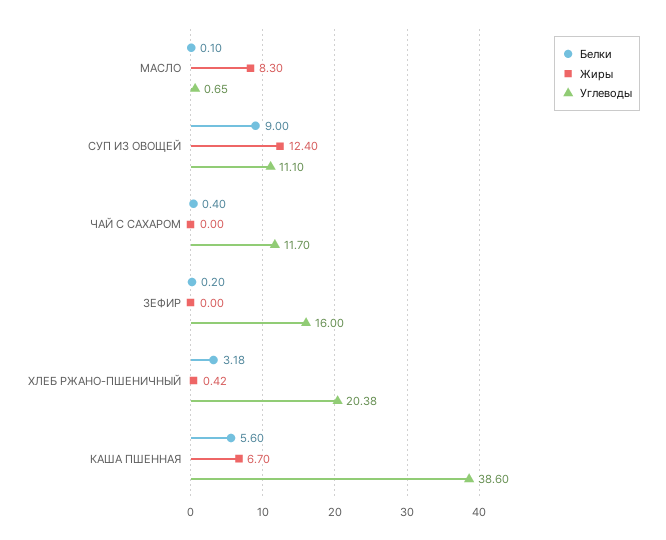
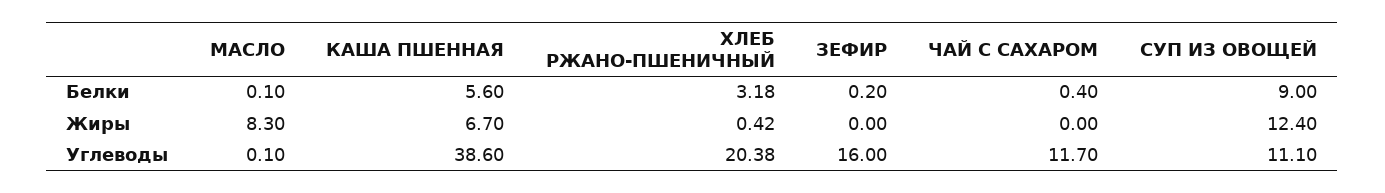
Углеводы, МАСЛО: 0.65 -> 0.1

